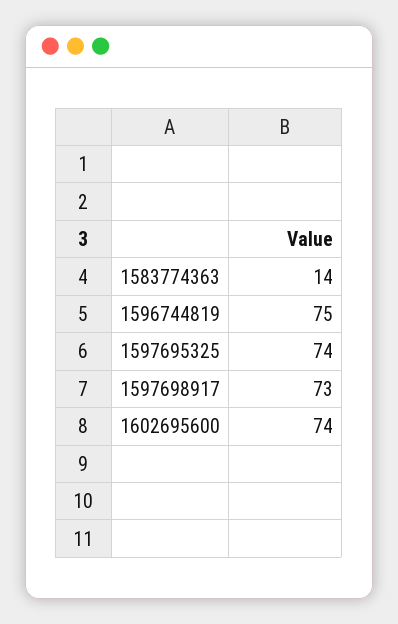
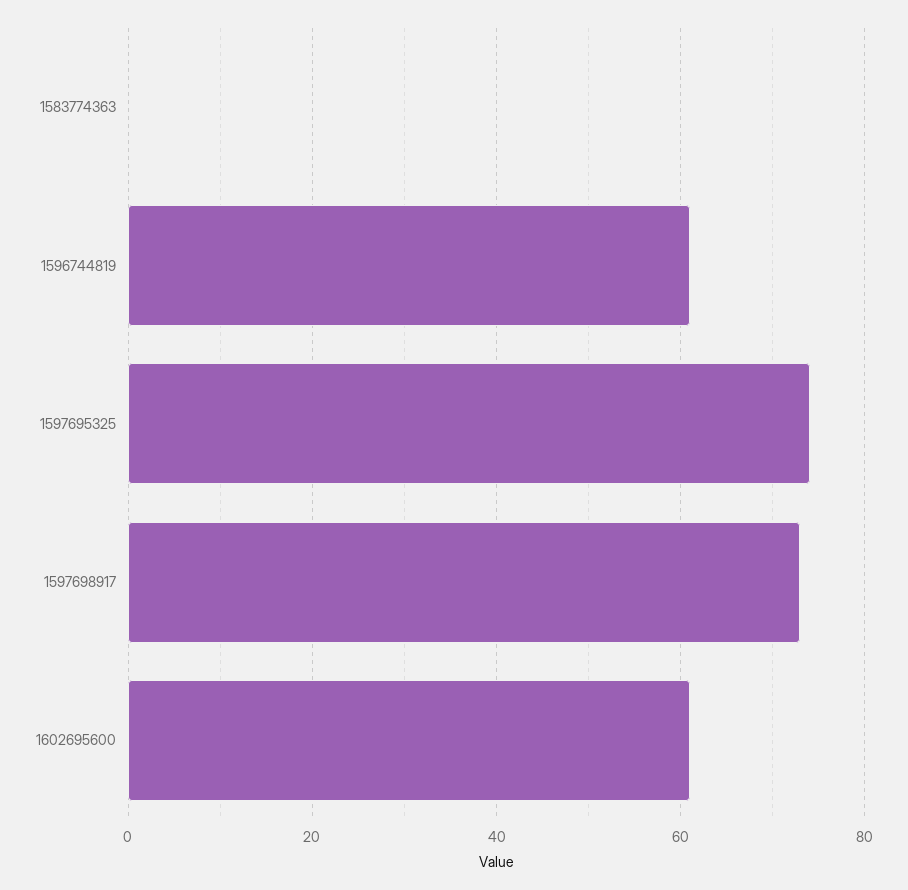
1583774363: 14 -> 0
1596744819: 75 -> 60
1602695600: 74 -> 60

